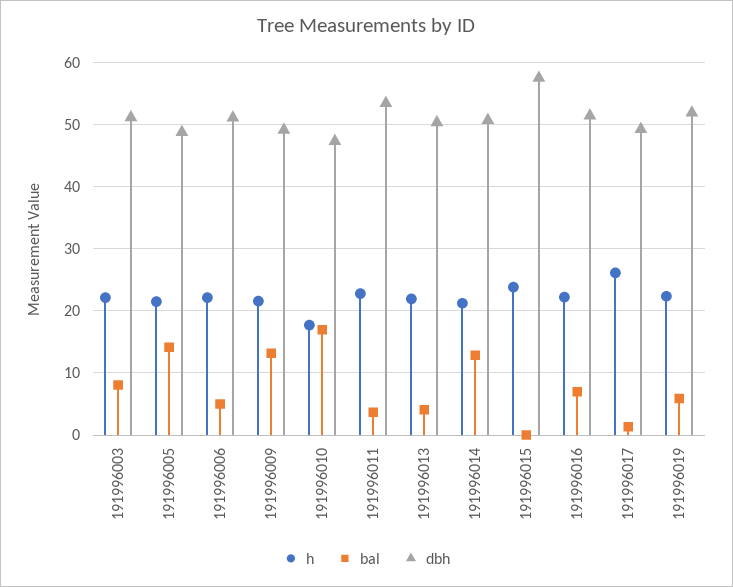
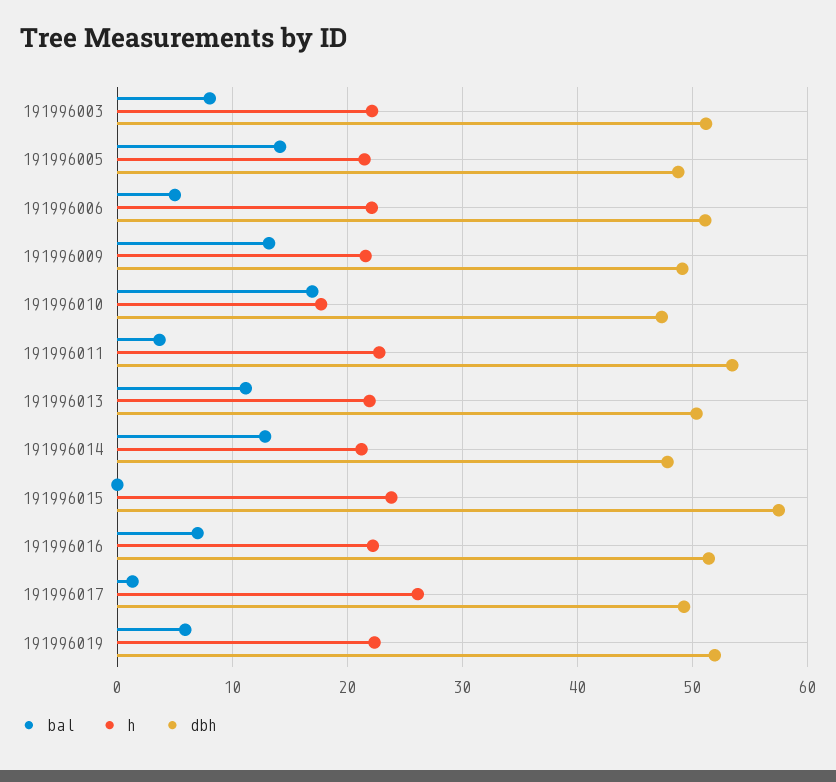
bal, 191996013: 4 -> 11
dbh, 191996014: 51 -> 48

